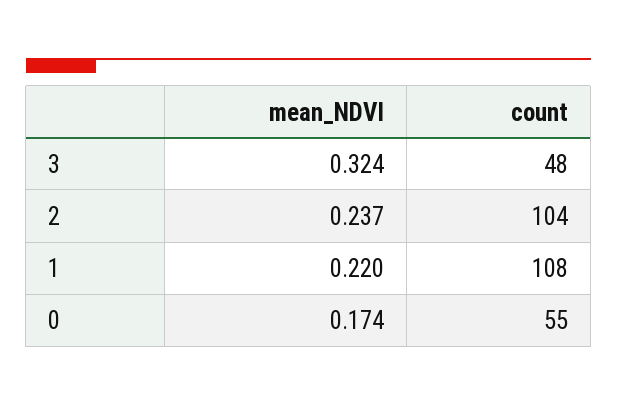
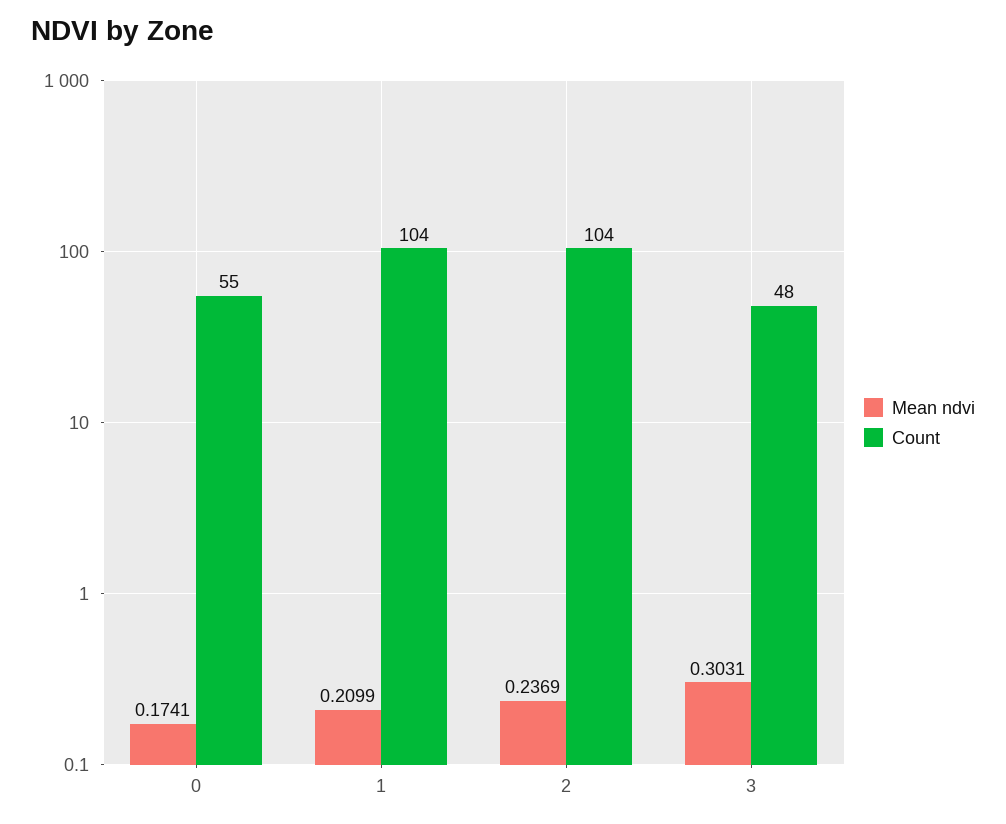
mean_NDVI, 3: 0.324 -> 0.3031
mean_NDVI, 1: 0.22 -> 0.2099
count, 1: 108 -> 104

